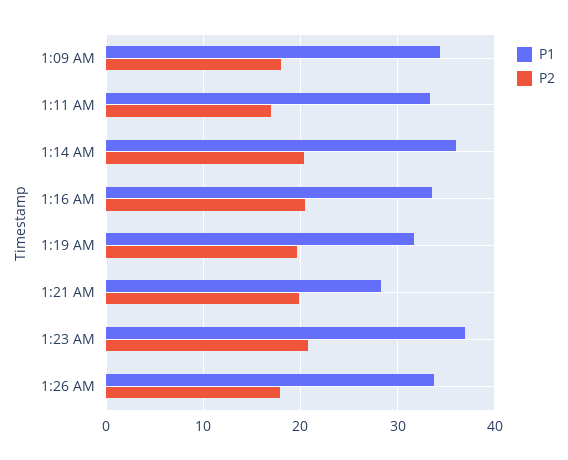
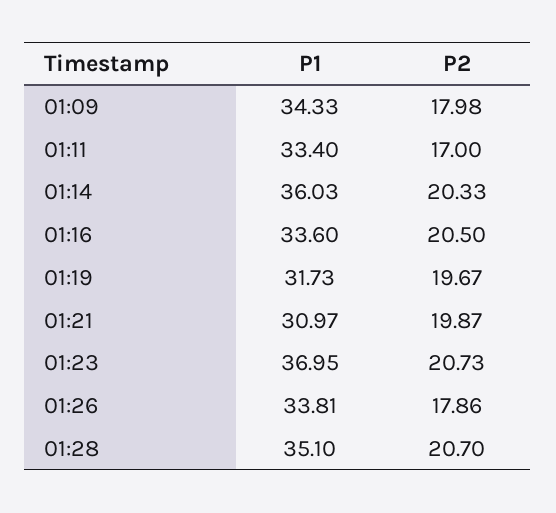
P1, 1:21 AM: 28 -> 30.97
P1, 01:28: none -> 35.1
P2, 01:28: none -> 20.7

